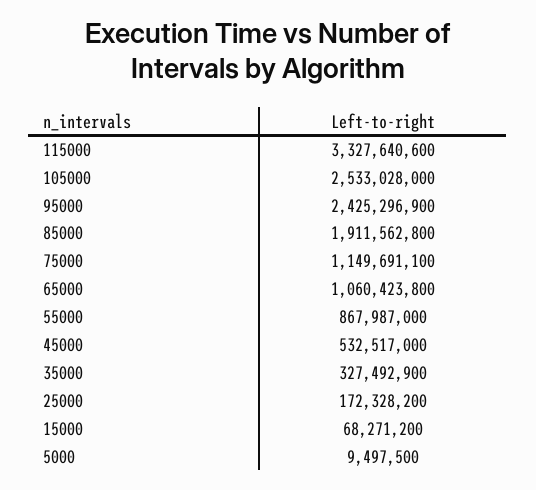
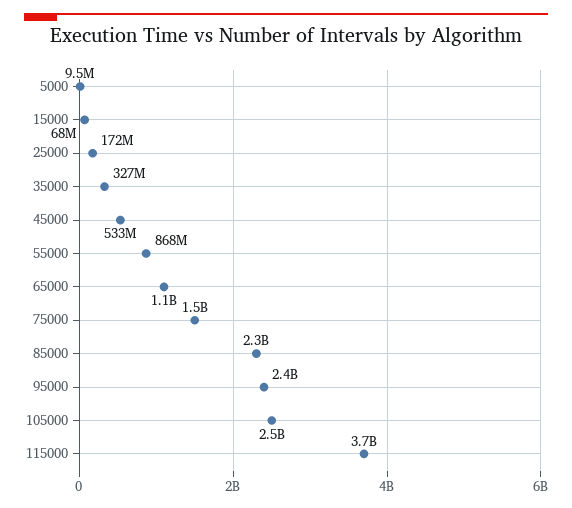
115000: 3327640600 -> 3700000000
85000: 1911562800 -> 2300000000
75000: 1149691100 -> 1500000000

